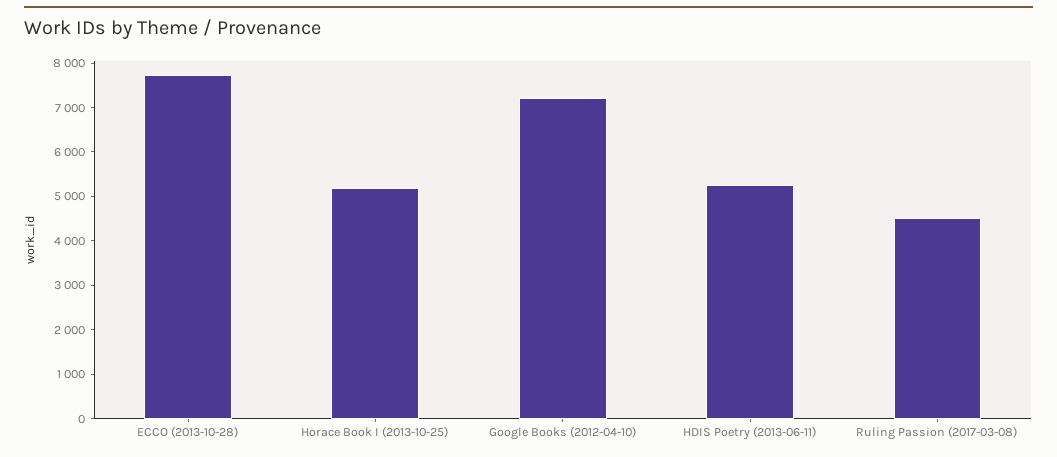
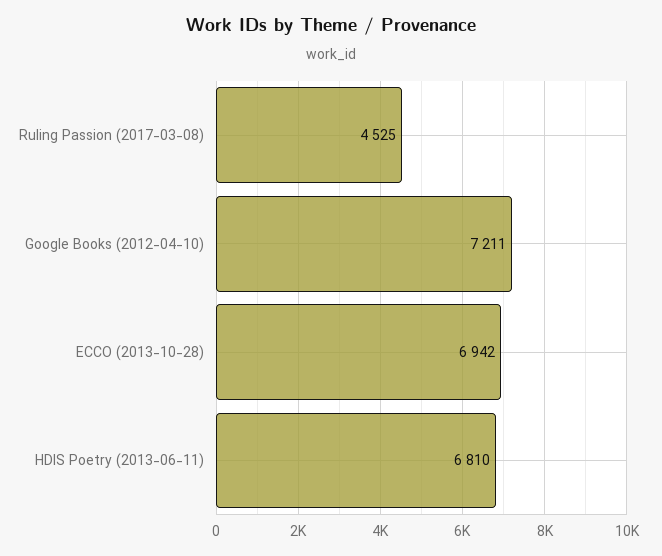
ECCO (2013-10-28): 7800 -> 6942
Horace Book I (2013-10-25): 5200 -> none
HDIS Poetry (2013-06-11): 5200 -> 6810

